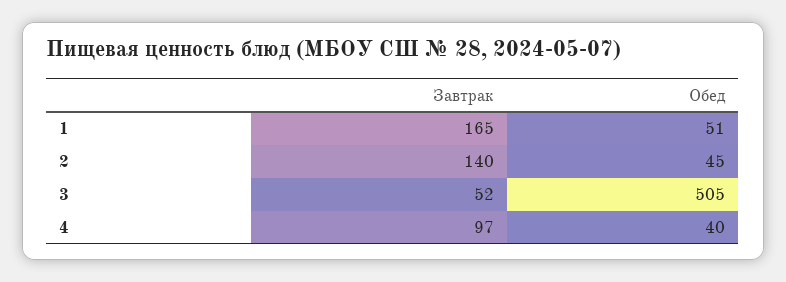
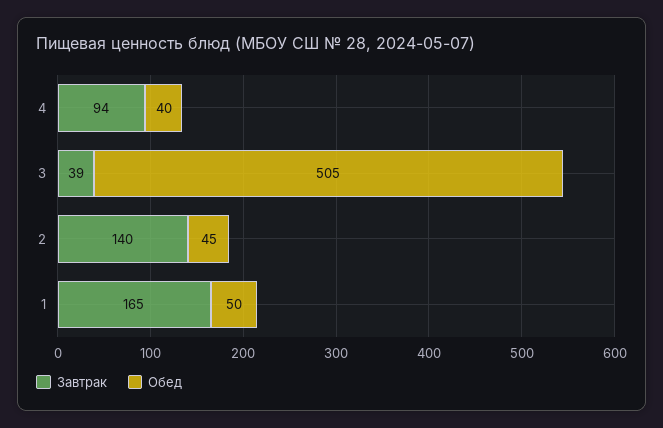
Обед, 1: 51 -> 50
Завтрак, 3: 52 -> 39
Завтрак, 4: 97 -> 94

